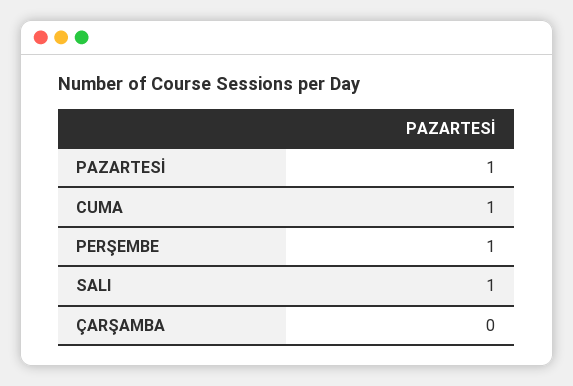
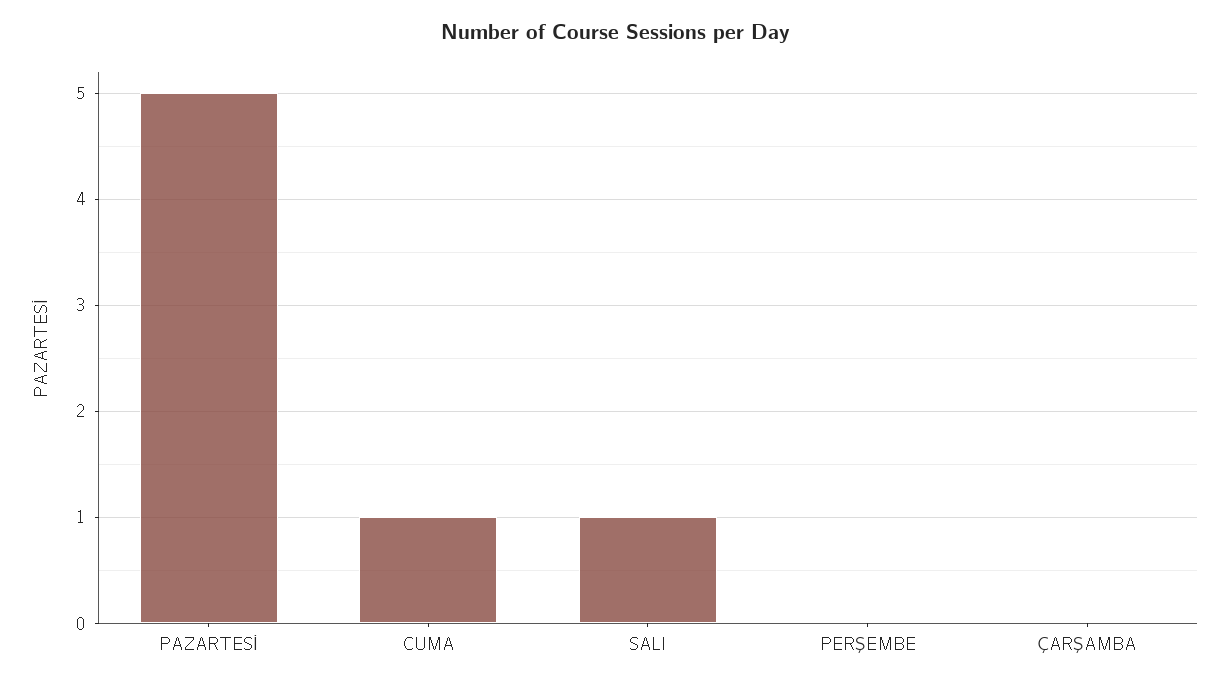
PAZARTESİ: 1 -> 5
PERŞEMBE: 1 -> 0

